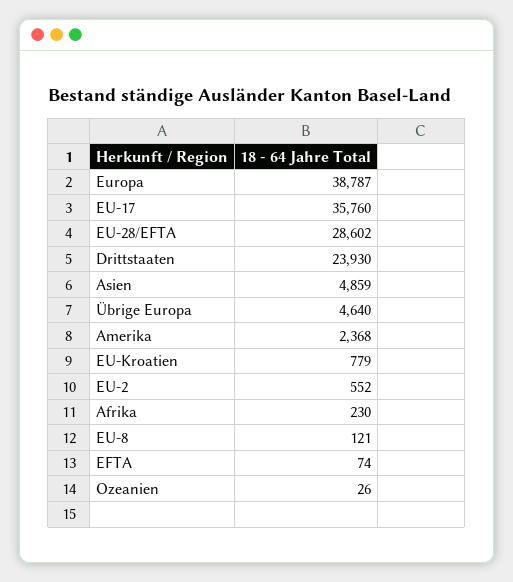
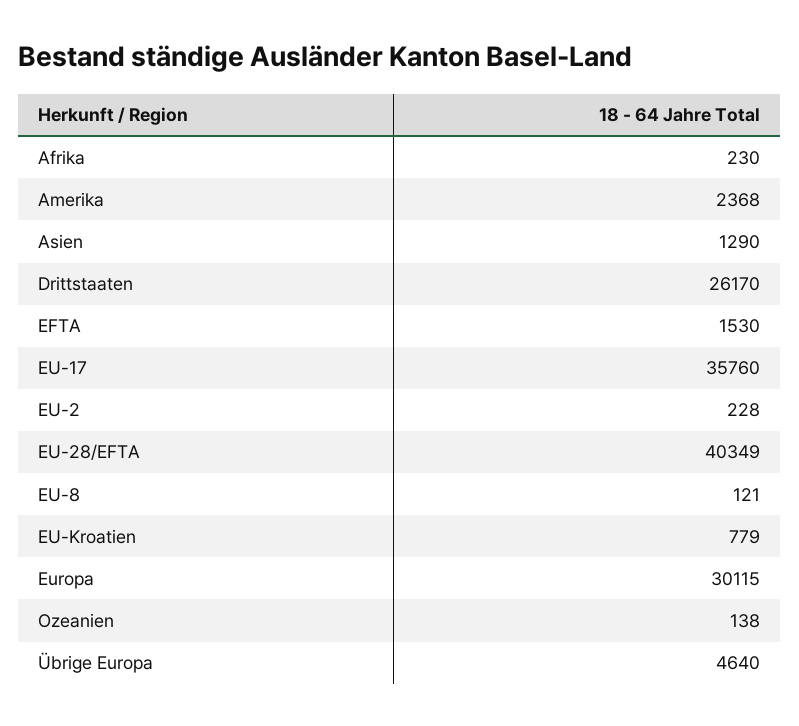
Europa: 38787 -> 30115
EU-28/EFTA: 28602 -> 40349
Drittstaaten: 23930 -> 26170
Asien: 4859 -> 1290
EU-2: 552 -> 228
EFTA: 74 -> 1530
Ozeanien: 26 -> 138

